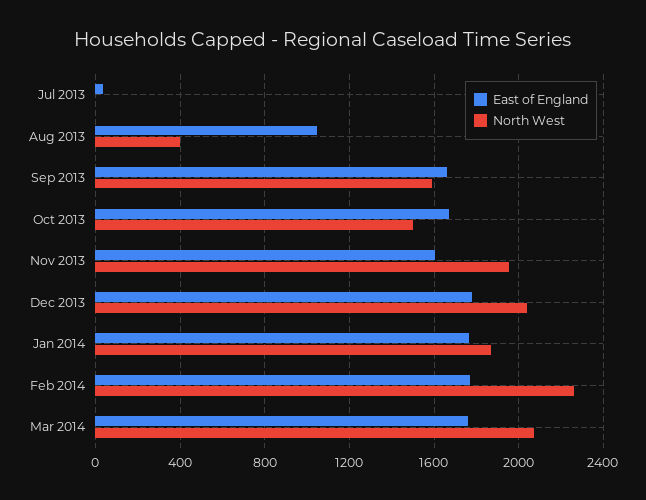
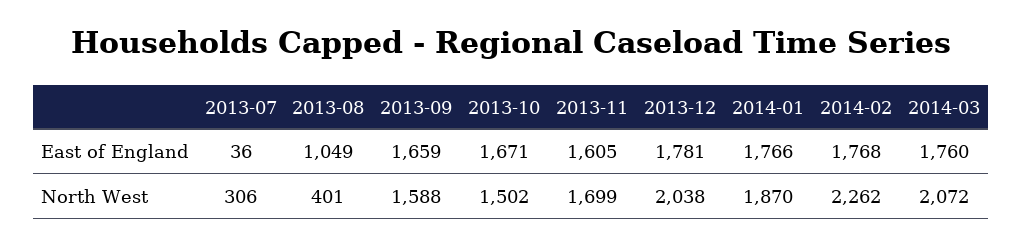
North West, Jul 2013: 0 -> 306
North West, Nov 2013: 1950 -> 1699

